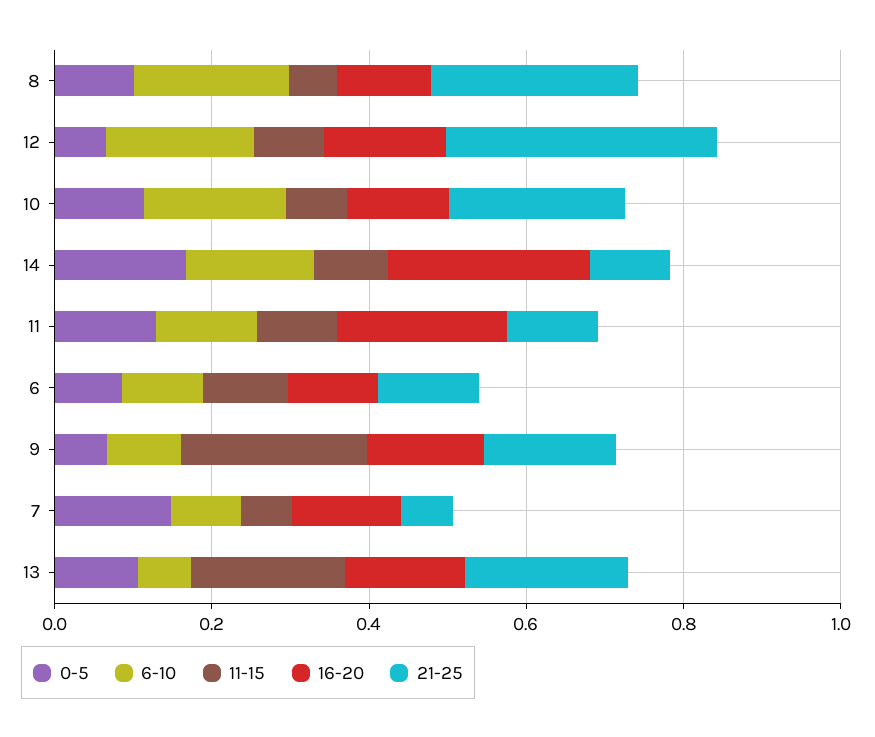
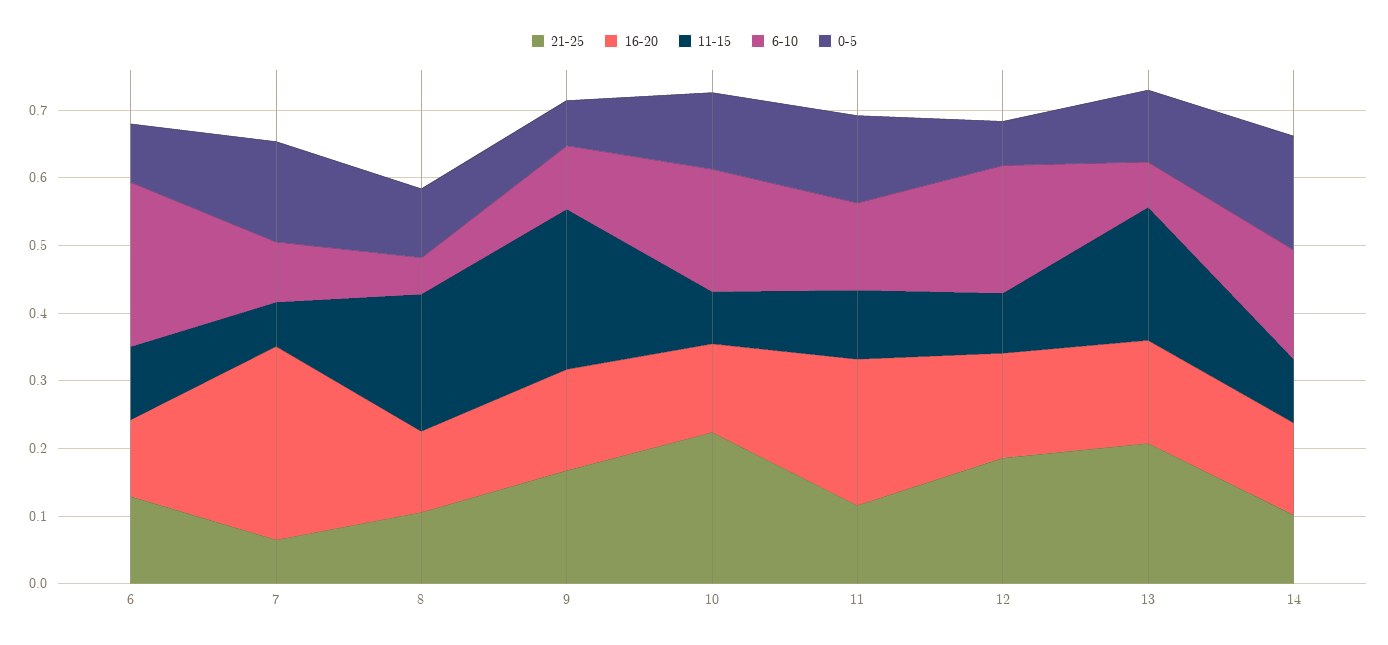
6-10, 8: 0.2 -> 0.06
11-15, 8: 0.05 -> 0.2
21-25, 8: 0.25 -> 0.1
21-25, 12: 0.35 -> 0.18
16-20, 14: 0.25 -> 0.14
6-10, 6: 0.1 -> 0.24
16-20, 7: 0.15 -> 0.28

